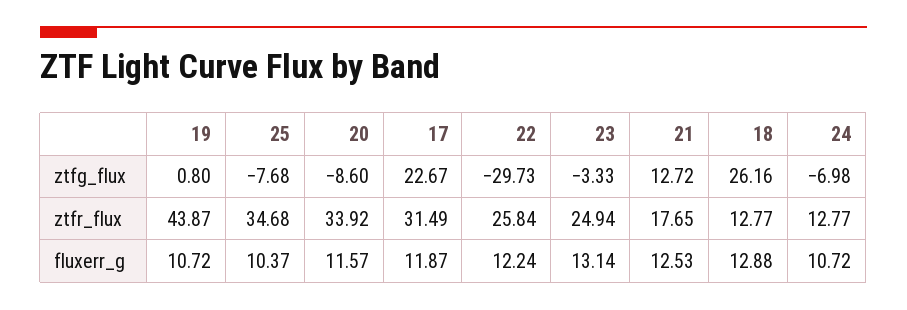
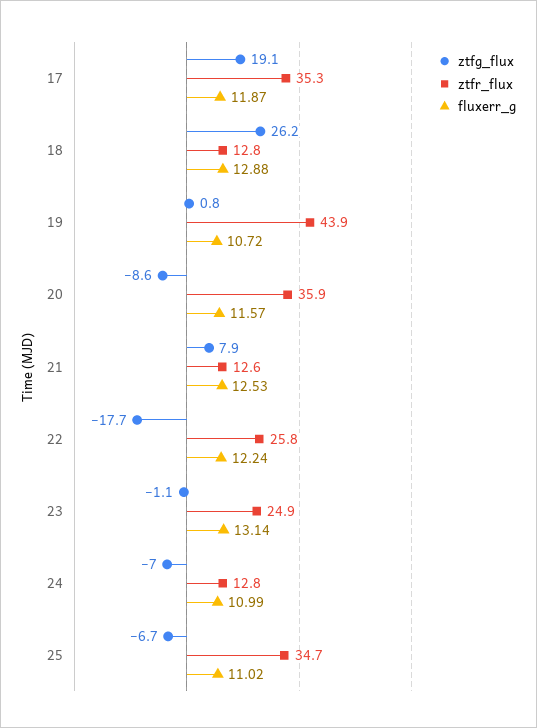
ztfg_flux, 25: -7.68 -> -6.7
ztfg_flux, 17: 22.67 -> 19.1
ztfg_flux, 22: -29.73 -> -17.7
ztfg_flux, 23: -3.33 -> -1.1
ztfg_flux, 21: 12.72 -> 7.9
ztfr_flux, 20: 33.92 -> 35.9
ztfr_flux, 17: 31.49 -> 35.3
ztfr_flux, 21: 17.65 -> 12.6
fluxerr_g, 25: 10.37 -> 11.02
fluxerr_g, 24: 10.72 -> 10.99

